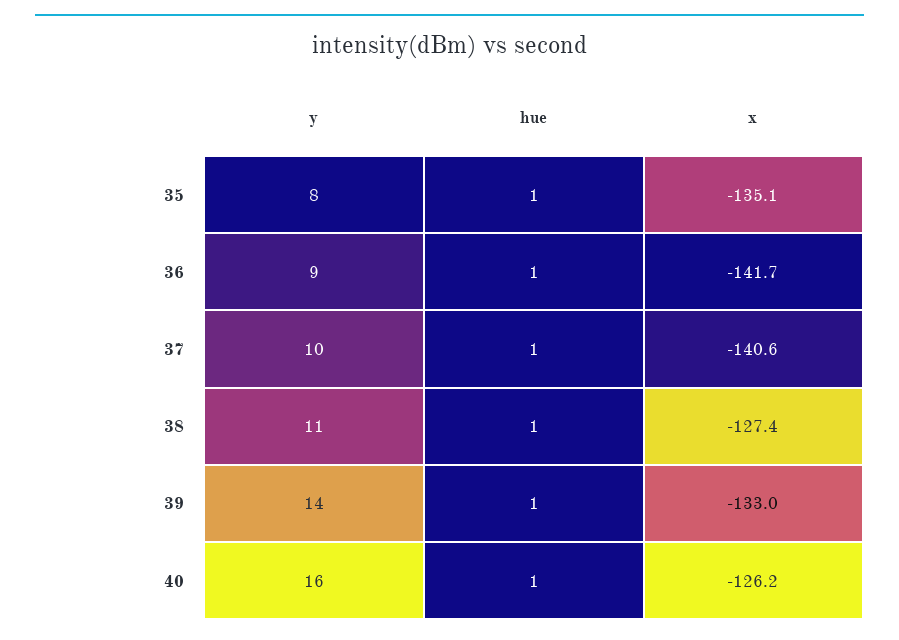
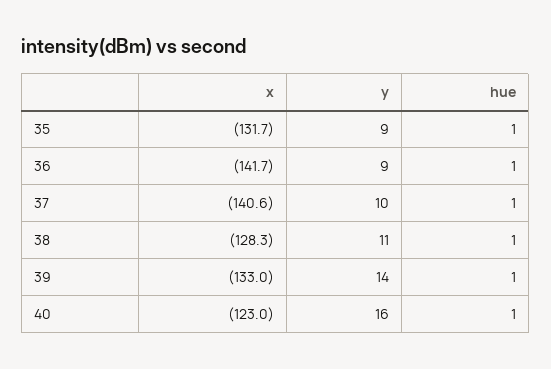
y, 35: 8 -> 9
x, 35: -135.1 -> -131.7
x, 38: -127.4 -> -128.3
x, 40: -126.2 -> -123

